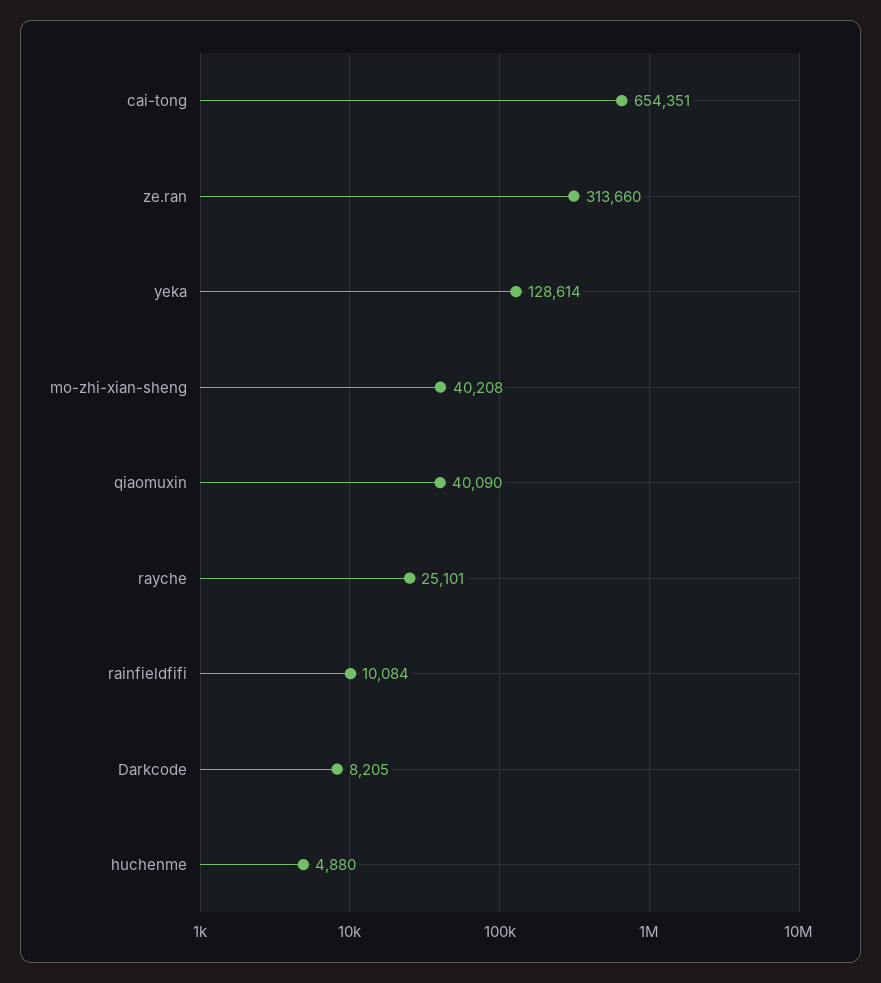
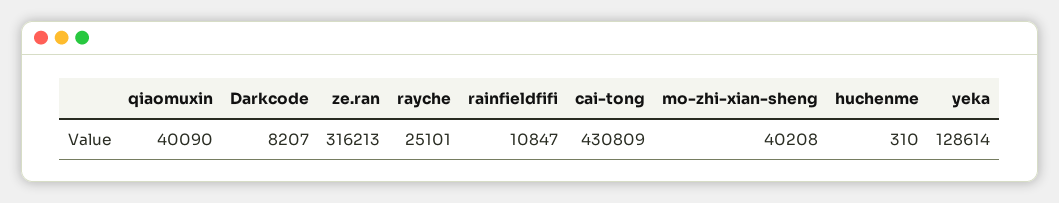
cai-tong: 654351 -> 430809
ze.ran: 313660 -> 316213
rainfieldfifi: 10084 -> 10847
Darkcode: 8205 -> 8207
huchenme: 4880 -> 310

